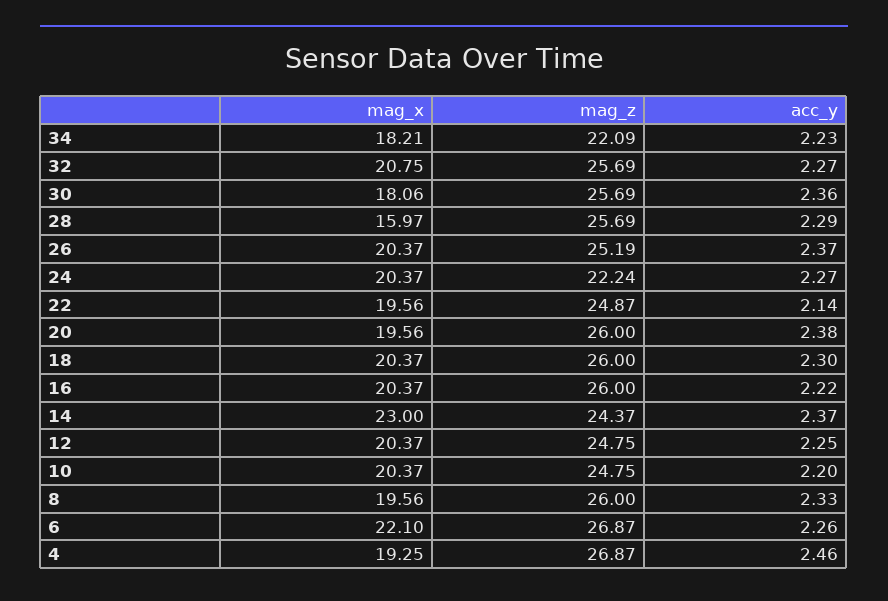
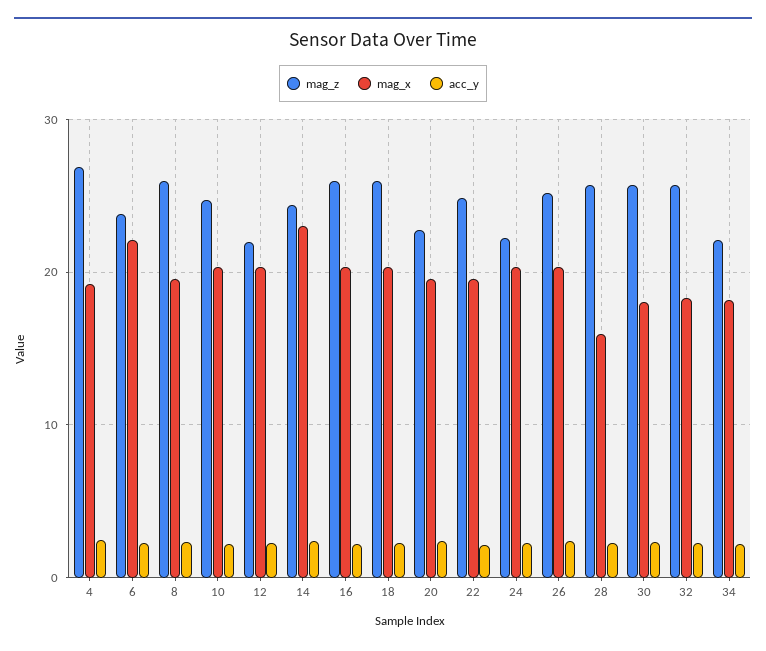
mag_x, 32: 20.75 -> 18
mag_z, 20: 26 -> 23
mag_z, 12: 24.75 -> 22
mag_z, 6: 26.87 -> 24

